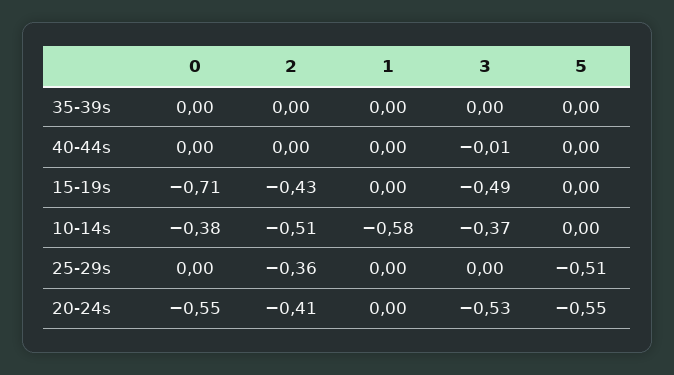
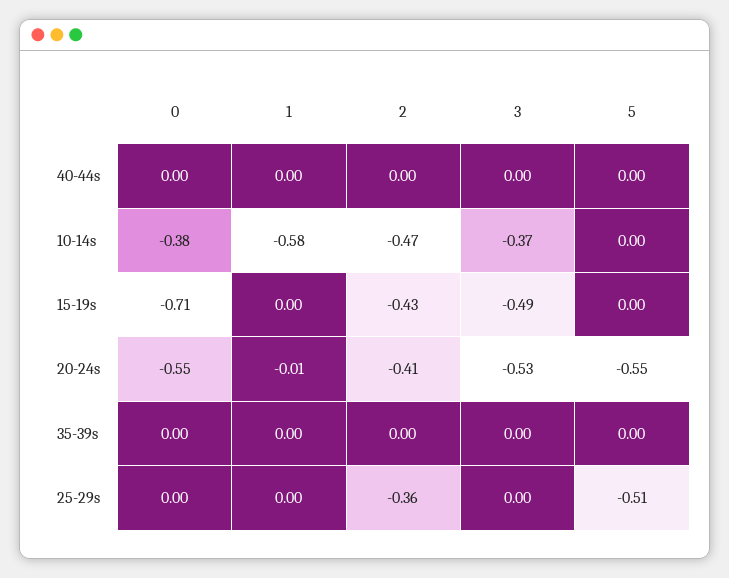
3, 40-44s: -0.01 -> 0
2, 10-14s: -0.51 -> -0.47
1, 20-24s: 0 -> -0.01

